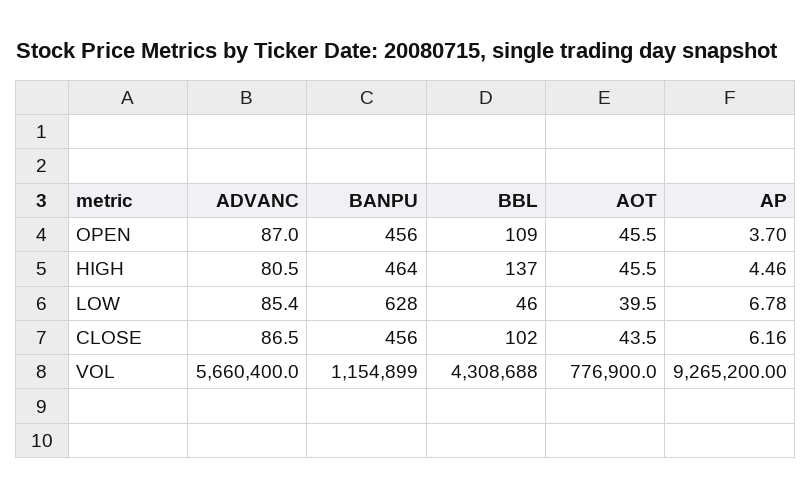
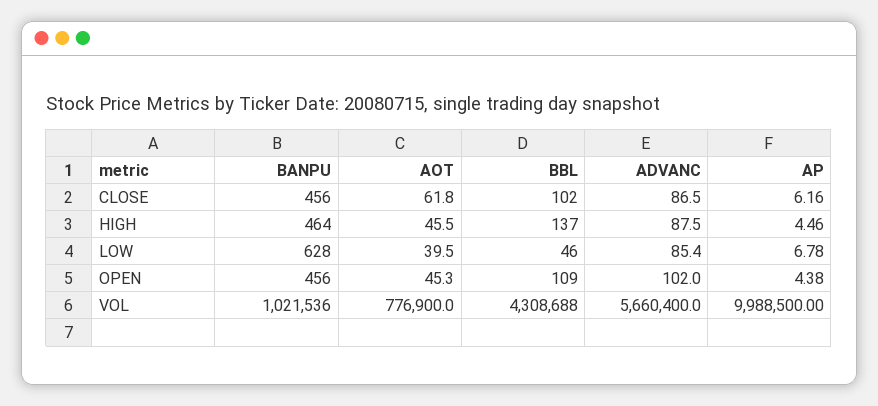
ADVANC, OPEN: 87 -> 102
AOT, OPEN: 45.5 -> 45.3
AP, OPEN: 3.7 -> 4.38
ADVANC, HIGH: 80.5 -> 87.5
AOT, CLOSE: 43.5 -> 61.8
BANPU, VOL: 1154899 -> 1021536
AP, VOL: 9265200 -> 9988500

